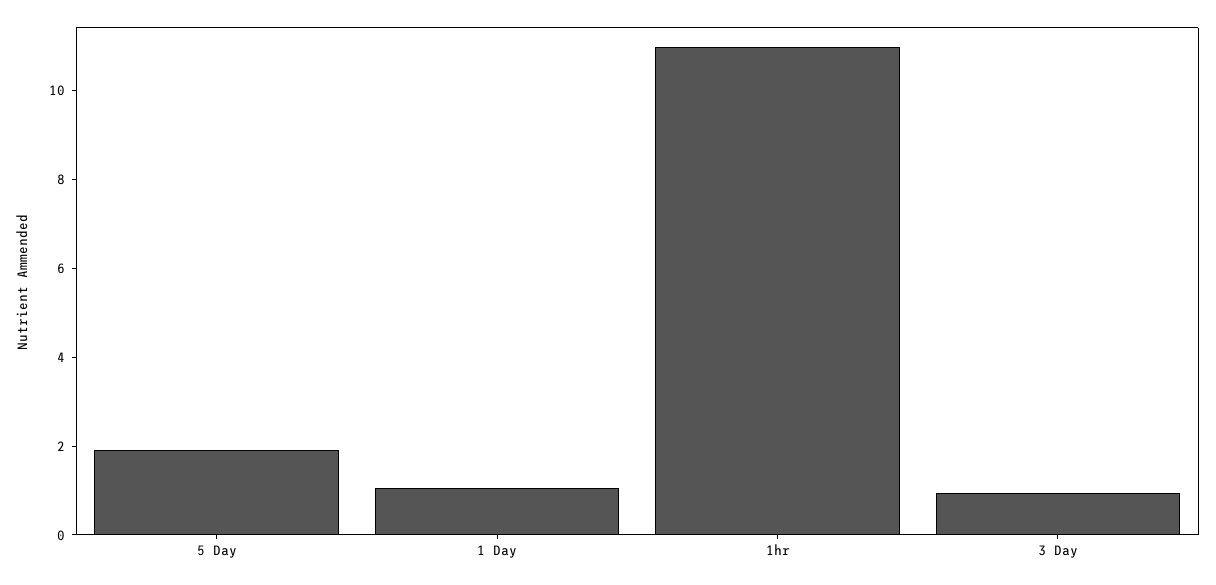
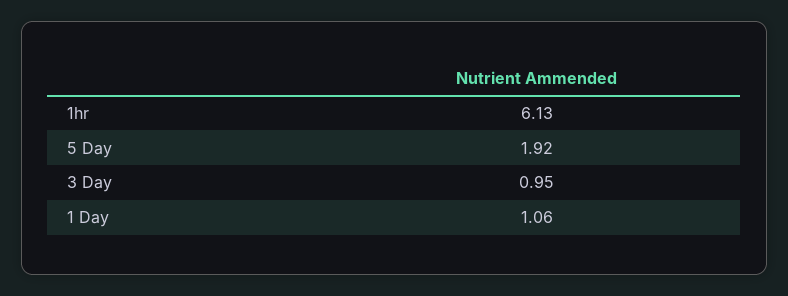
1hr: 11 -> 6.13

